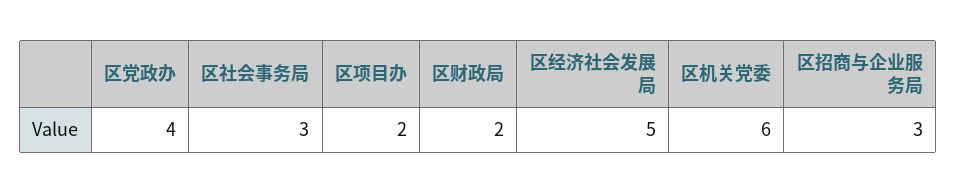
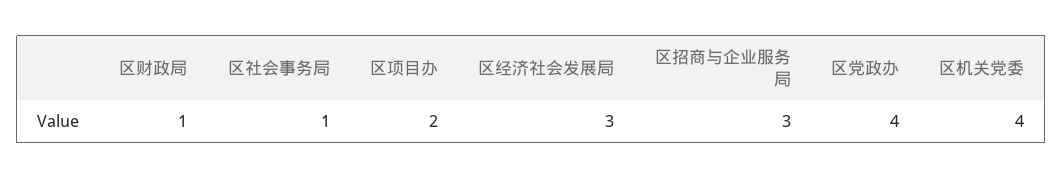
区社会事务局: 3 -> 1
区财政局: 2 -> 1
区经济社会发展局: 5 -> 3
区机关党委: 6 -> 4

